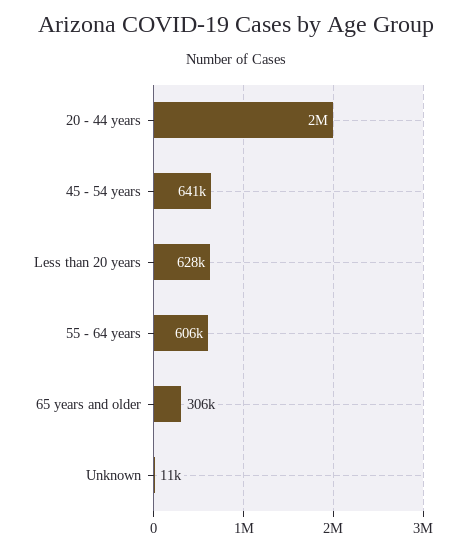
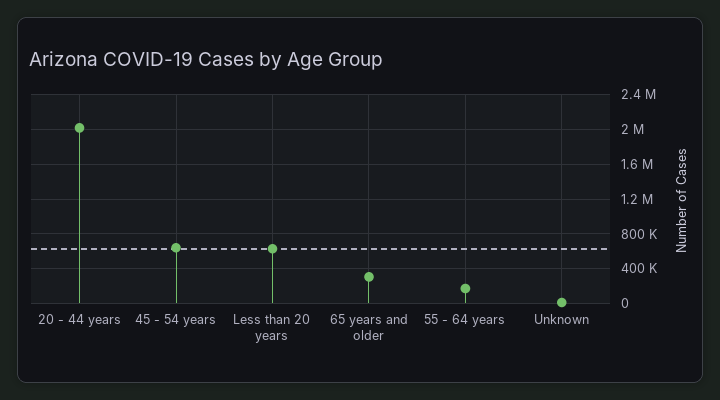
55 - 64 years: 606000 -> 200000

